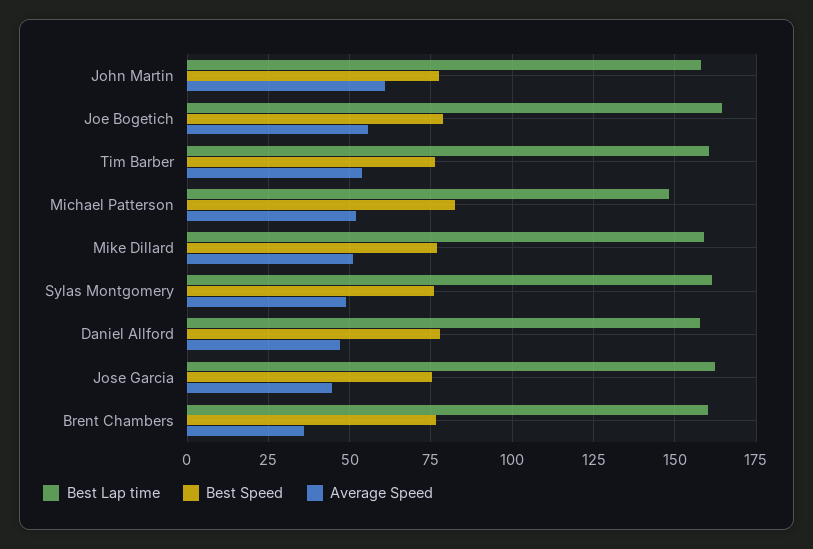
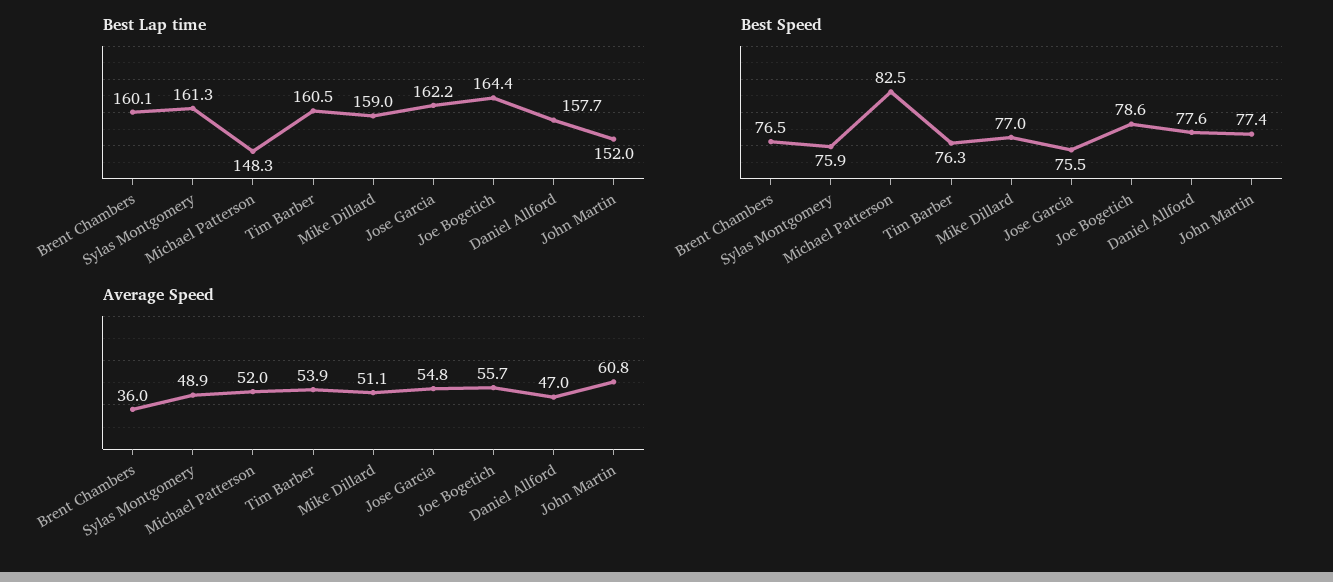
Best Lap time, John Martin: 157.5 -> 152
Average Speed, Jose Garcia: 45 -> 54.8

